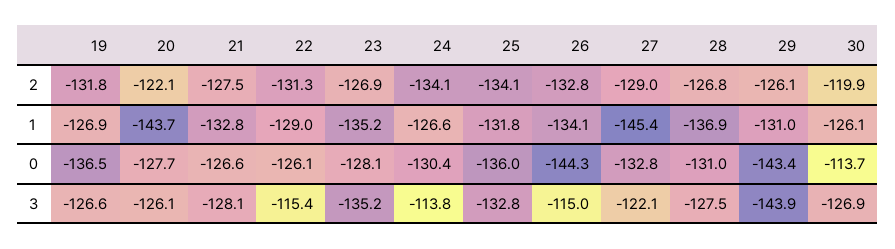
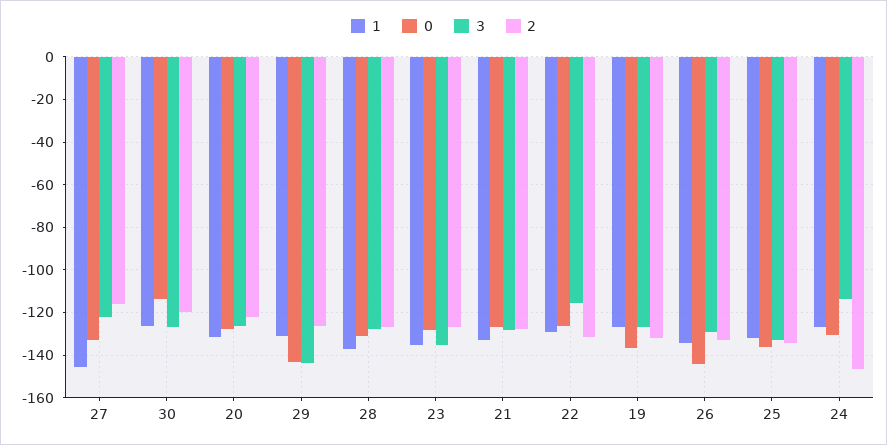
2, 24: -134.1 -> -145
2, 27: -129 -> -115
1, 20: -143.7 -> -130
3, 26: -115 -> -130

